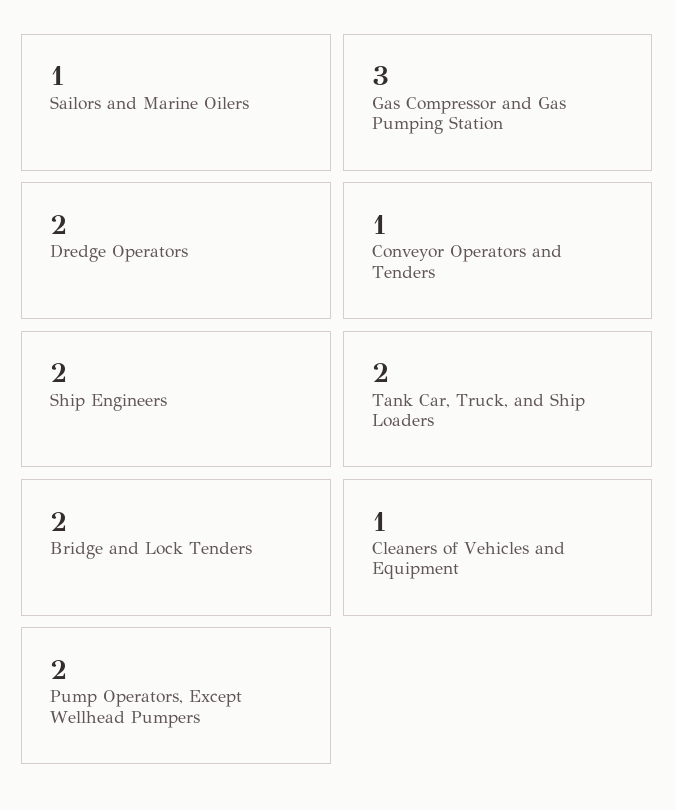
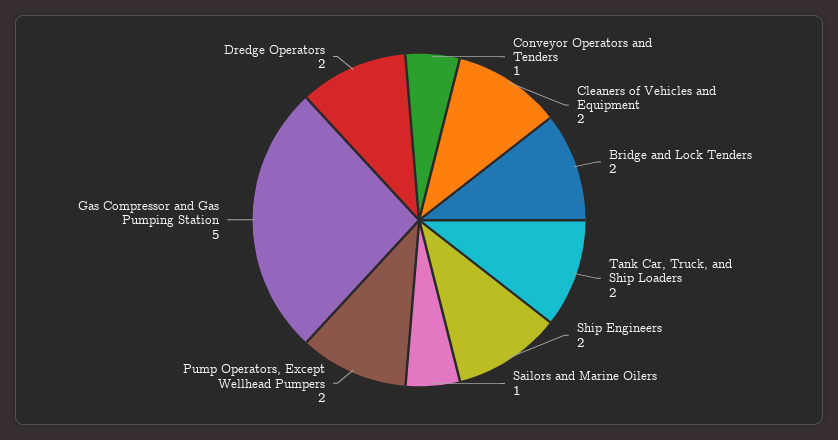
Gas Compressor and Gas Pumping Station: 3 -> 5
Cleaners of Vehicles and Equipment: 1 -> 2

